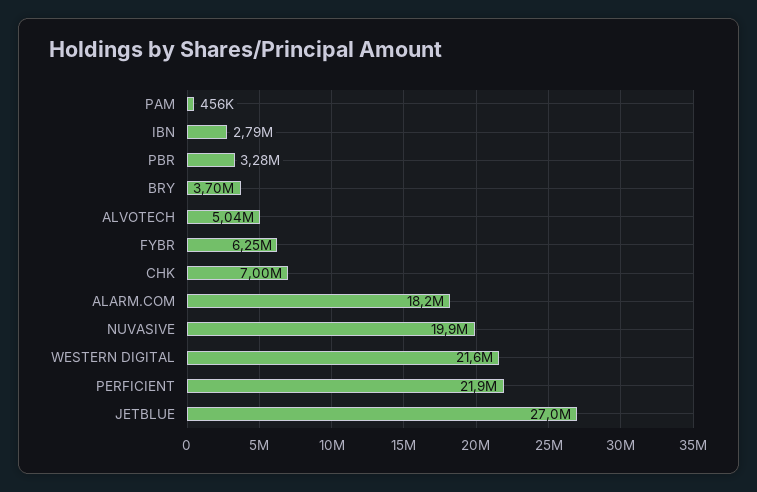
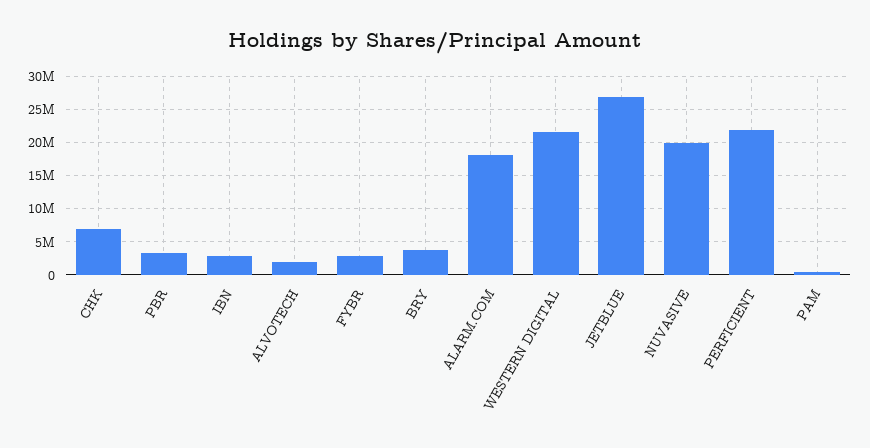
ALVOTECH: 5040000 -> 2000000
FYBR: 6250000 -> 3000000

